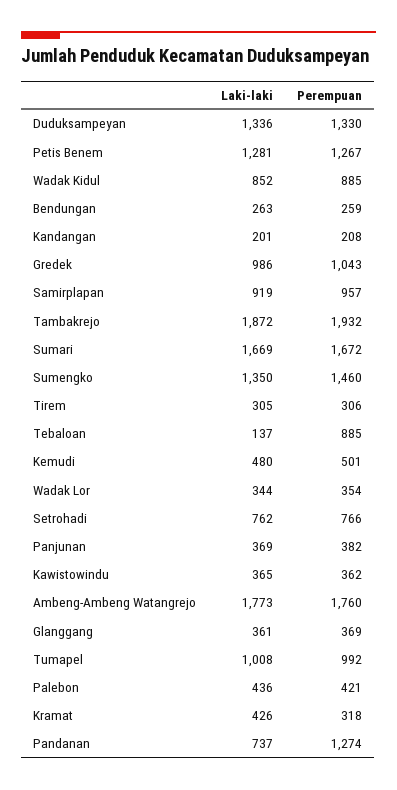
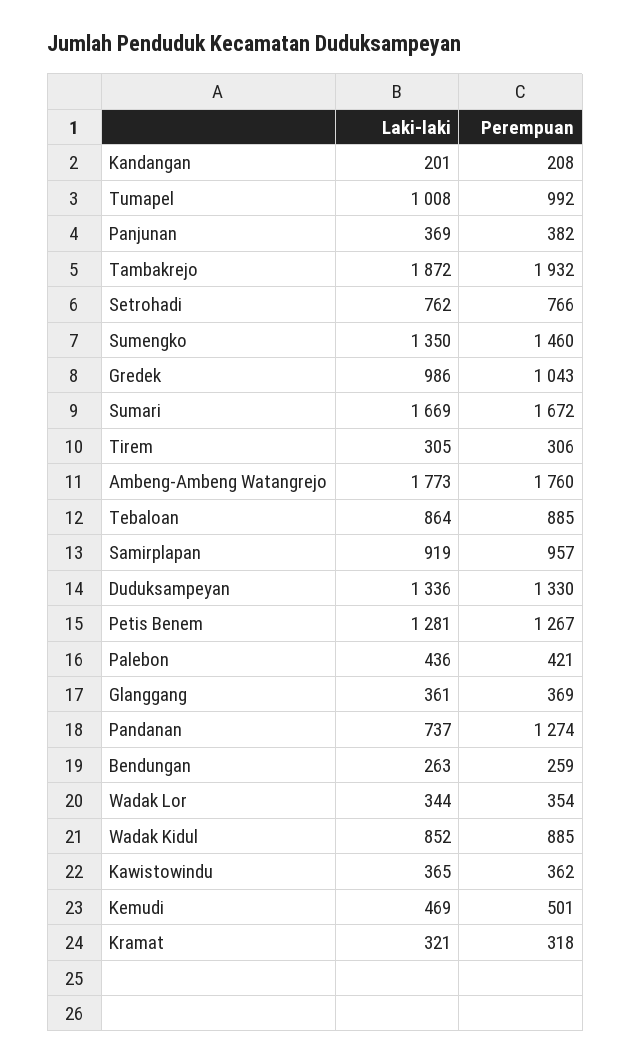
Laki-laki, Tebaloan: 137 -> 864
Laki-laki, Kemudi: 480 -> 469
Laki-laki, Kramat: 426 -> 321

